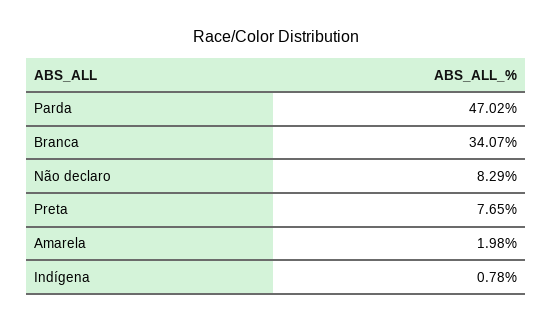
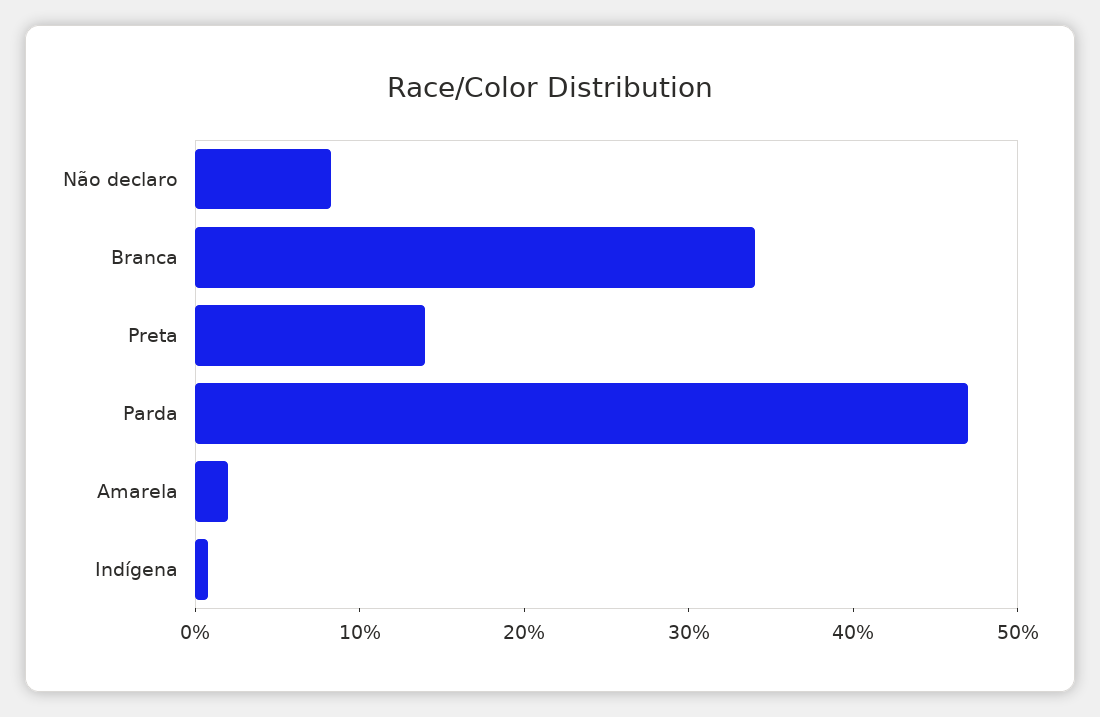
Preta: 7.65 -> 14

